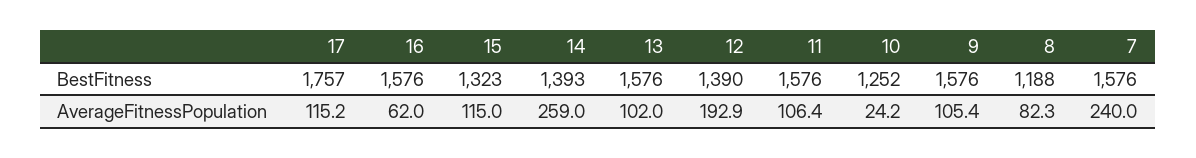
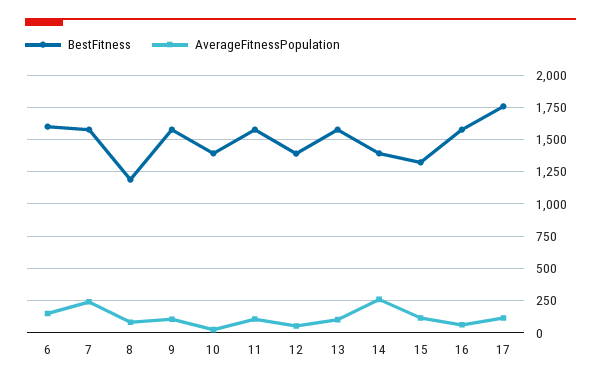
BestFitness, 10: 1252 -> 1400
AverageFitnessPopulation, 12: 192.9 -> 50
BestFitness, 6: none -> 1600
AverageFitnessPopulation, 6: none -> 150

